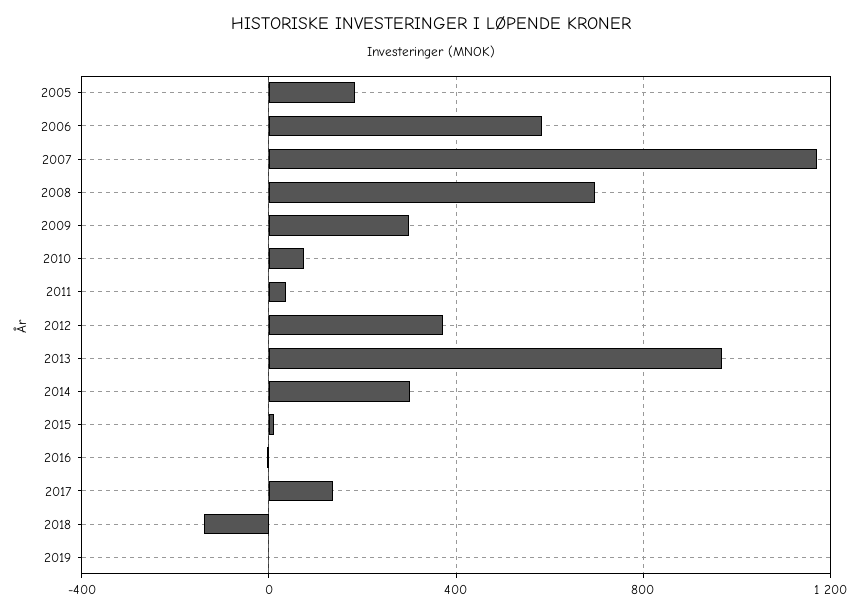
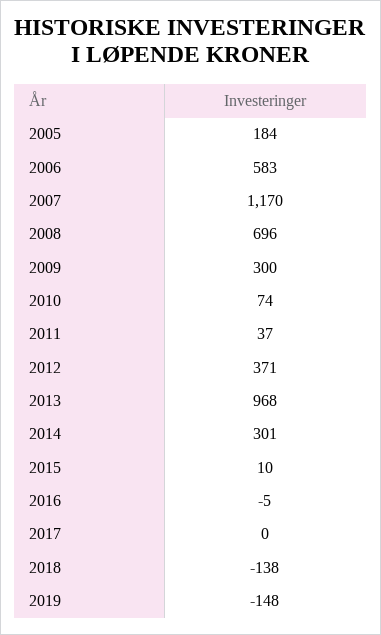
2017: 150 -> 0
2019: 0 -> -148

